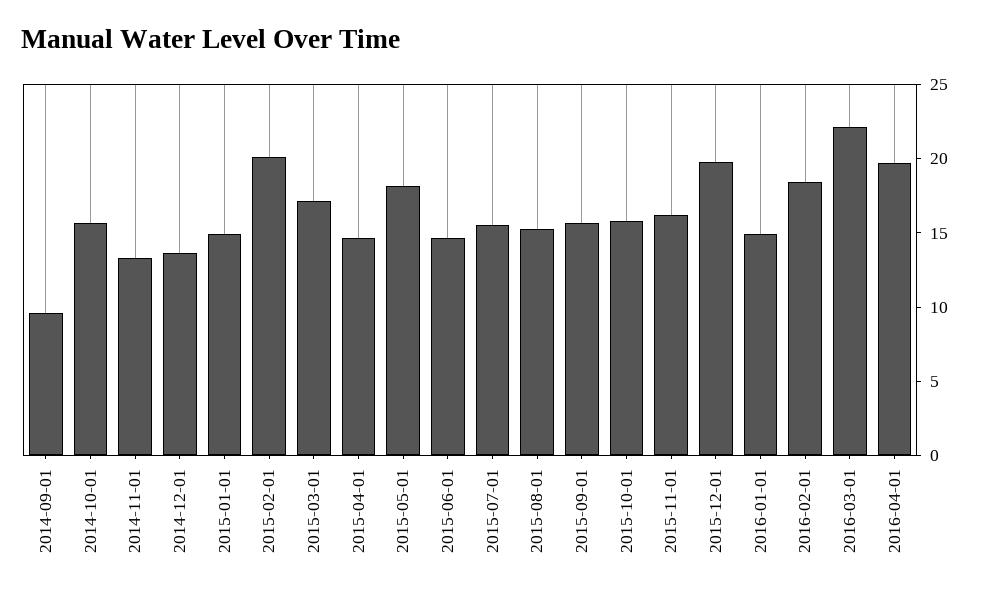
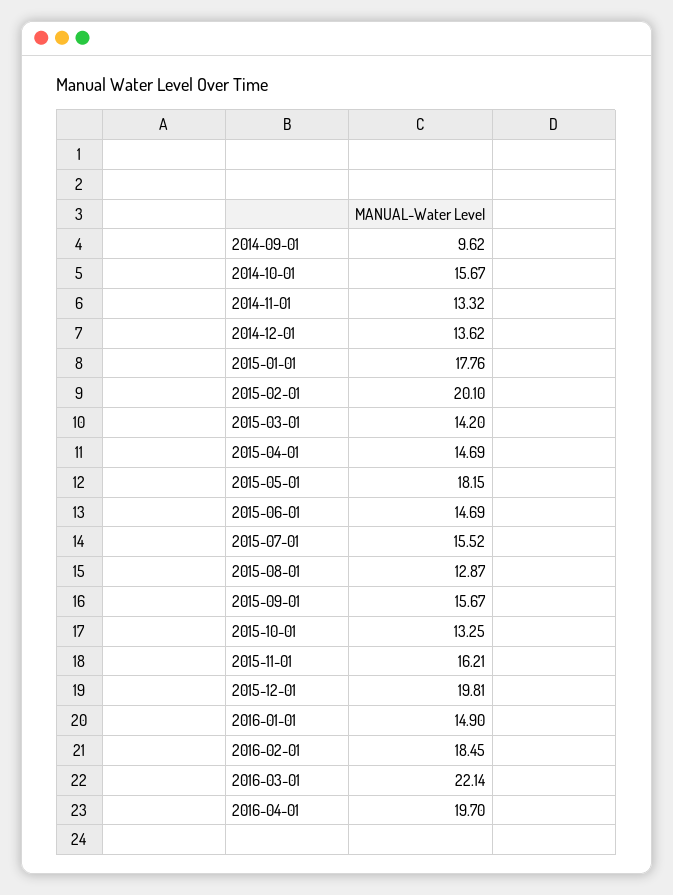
2015-01-01: 15 -> 17.76
2015-03-01: 17 -> 14.2
2015-08-01: 15 -> 12.87
2015-10-01: 16 -> 13.25

